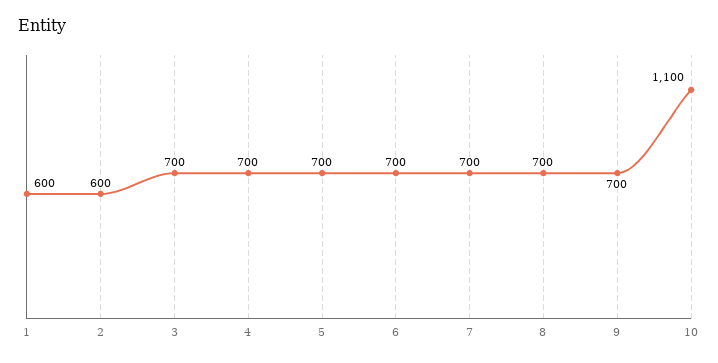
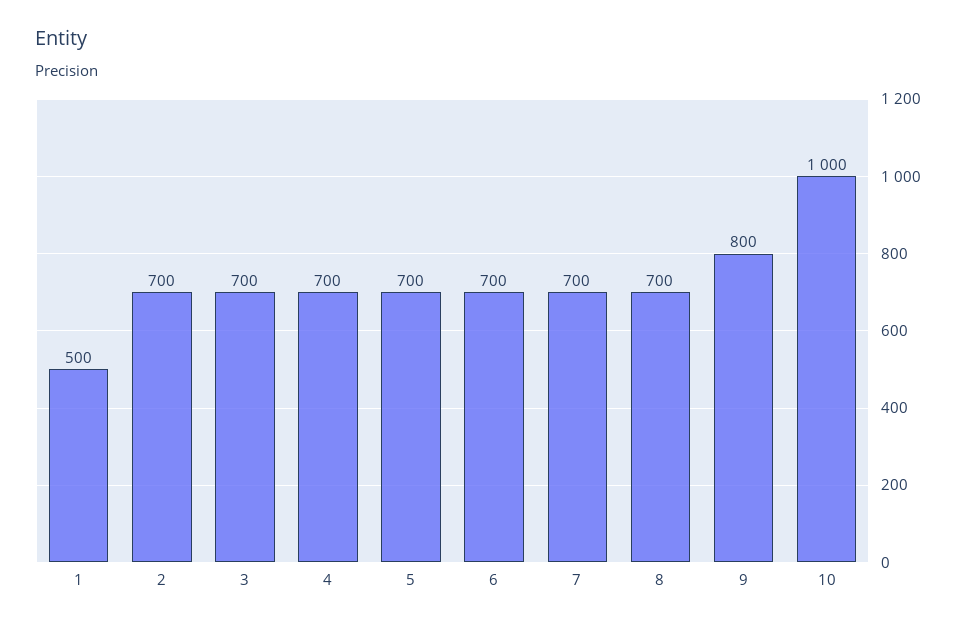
1: 600 -> 500
2: 600 -> 700
9: 700 -> 800
10: 1100 -> 1000

